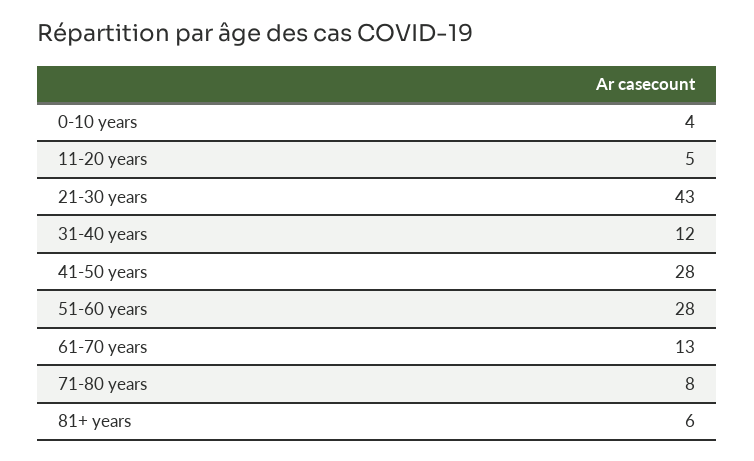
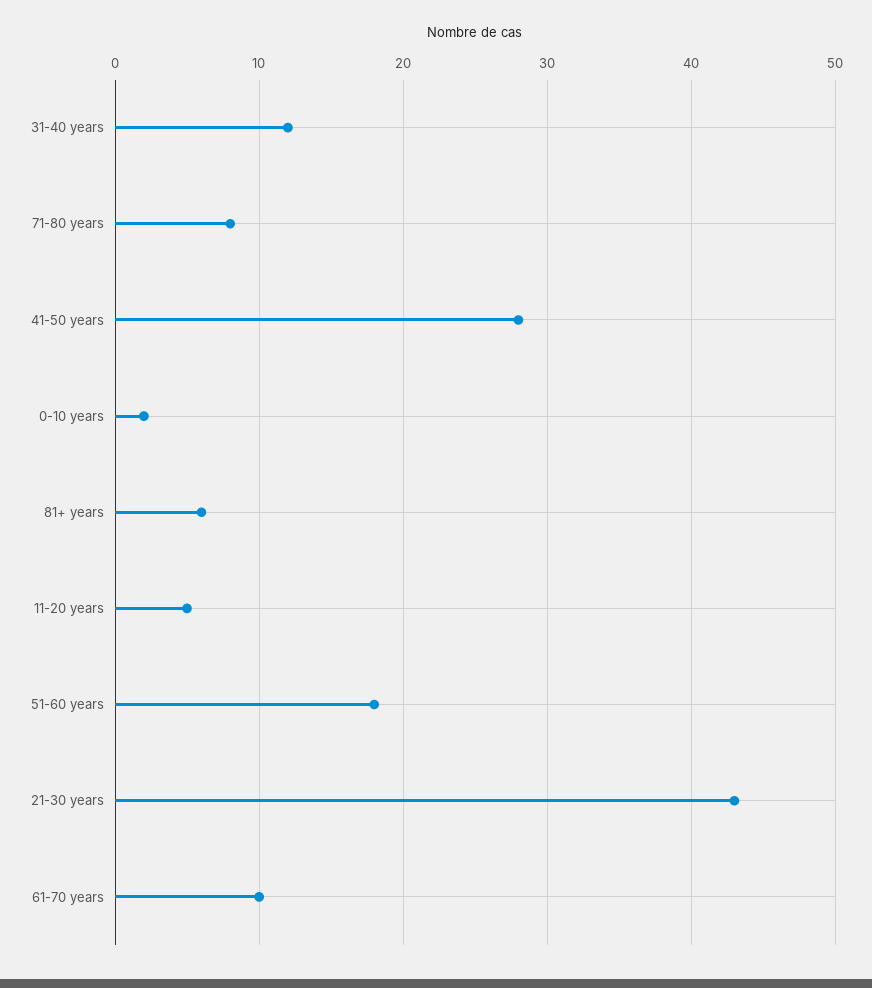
0-10 years: 4 -> 2
51-60 years: 28 -> 18
61-70 years: 13 -> 10

